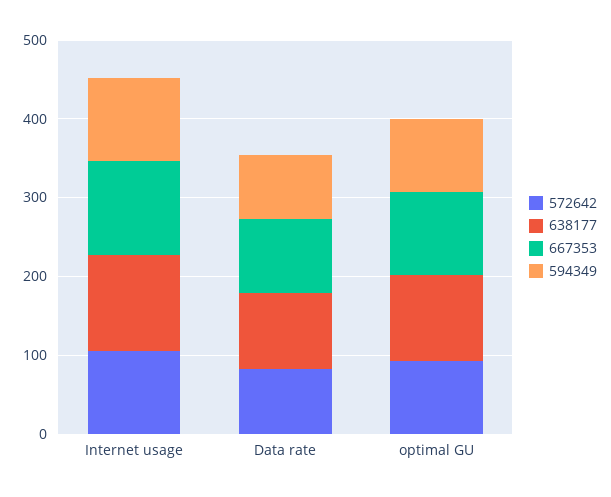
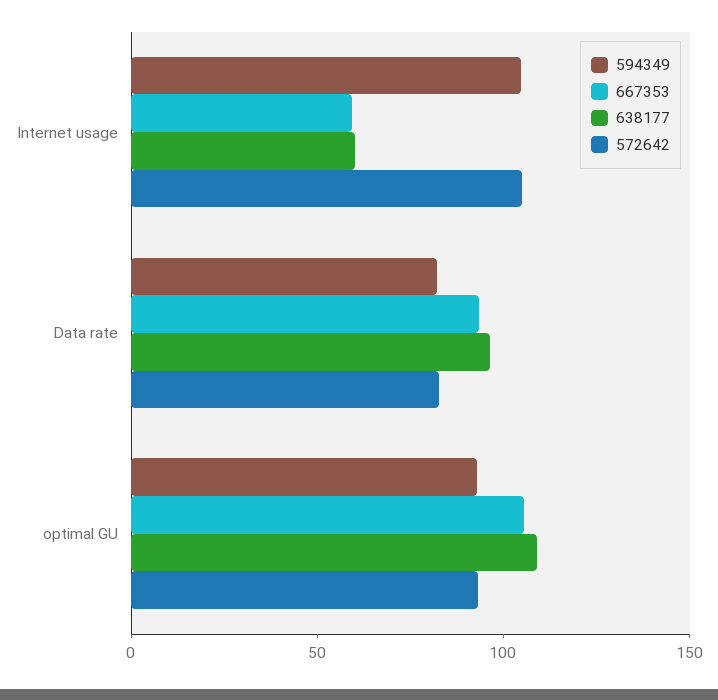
638177, Internet usage: 120 -> 60
667353, Internet usage: 120 -> 60

